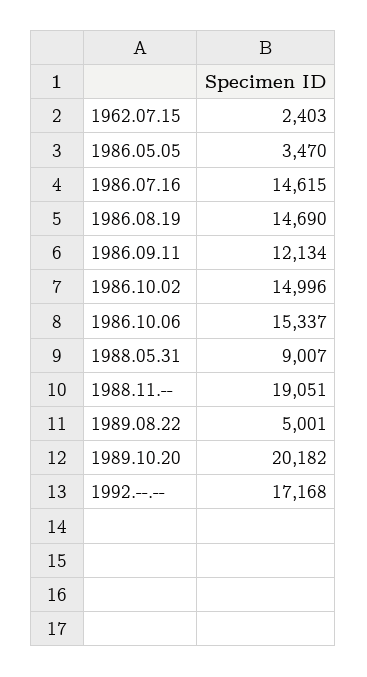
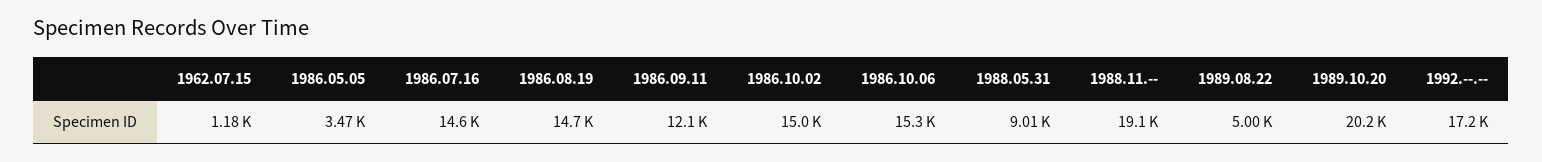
1962.07.15: 2403 -> 1180

